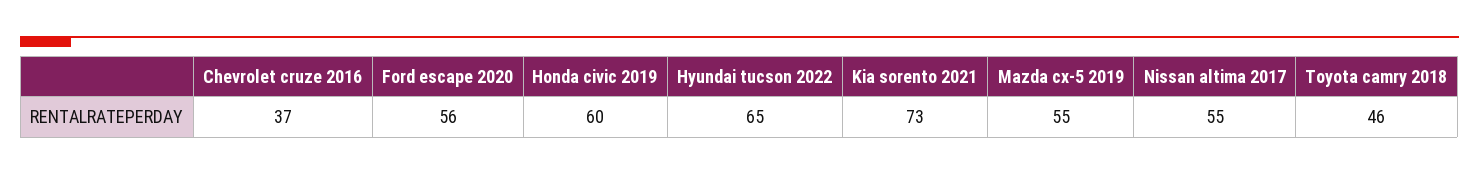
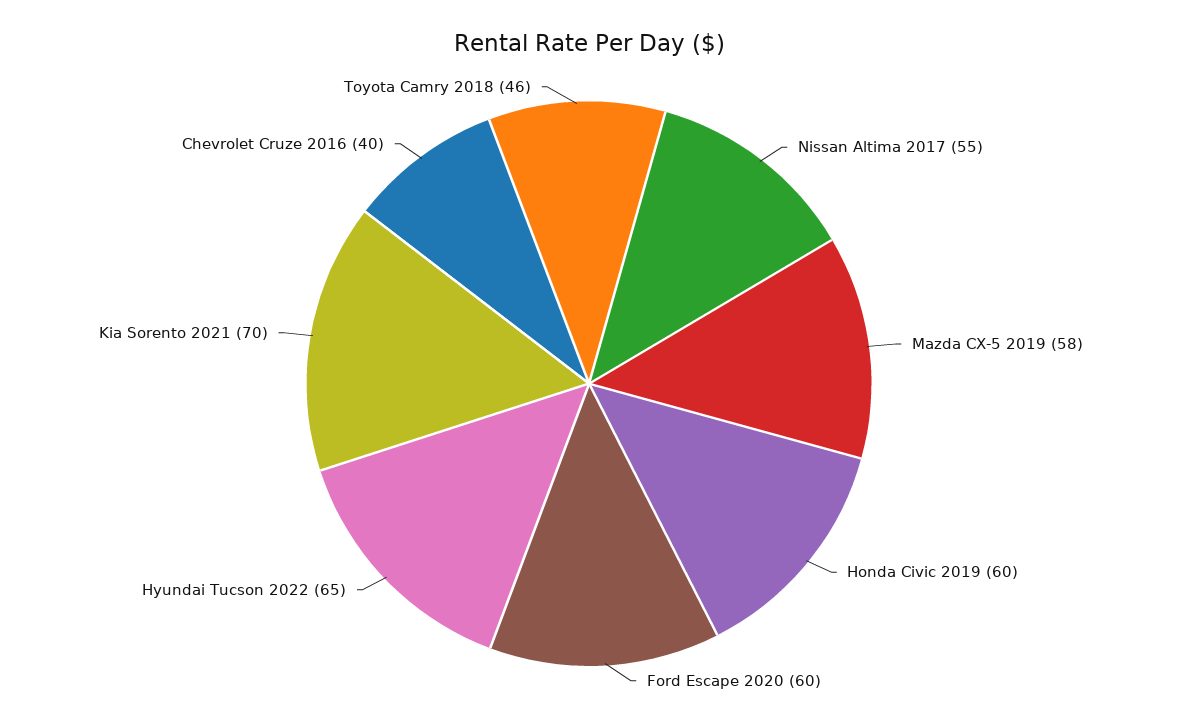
Chevrolet cruze 2016: 37 -> 40
Ford escape 2020: 56 -> 60
Kia sorento 2021: 73 -> 70
Mazda cx-5 2019: 55 -> 58

